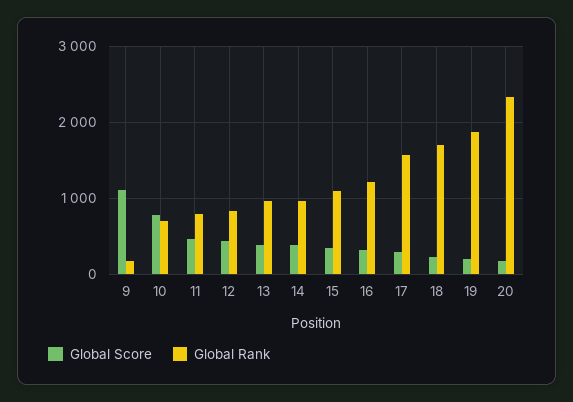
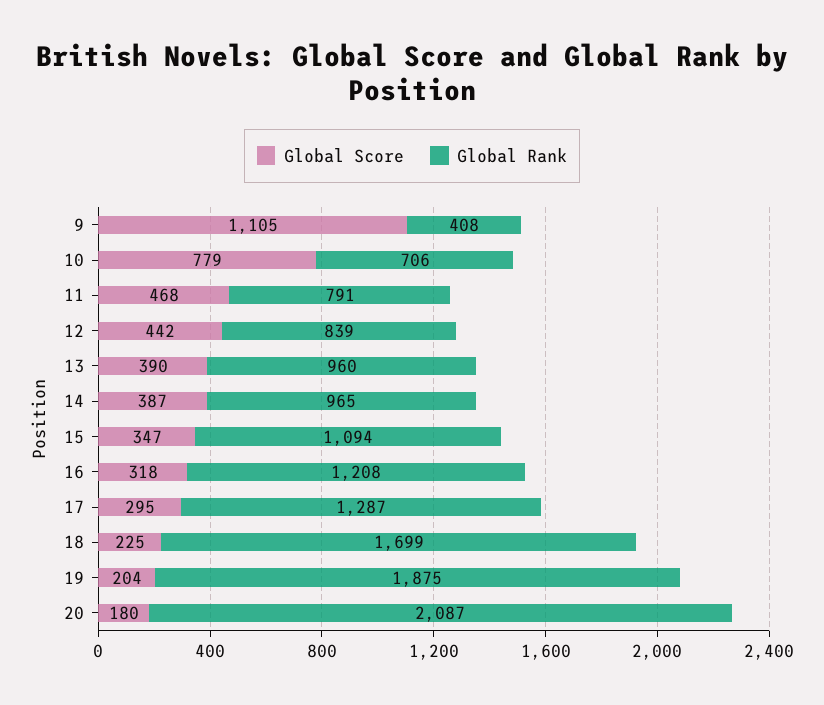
Global Rank, 9: 200 -> 408
Global Rank, 17: 1600 -> 1287
Global Rank, 20: 2300 -> 2087

